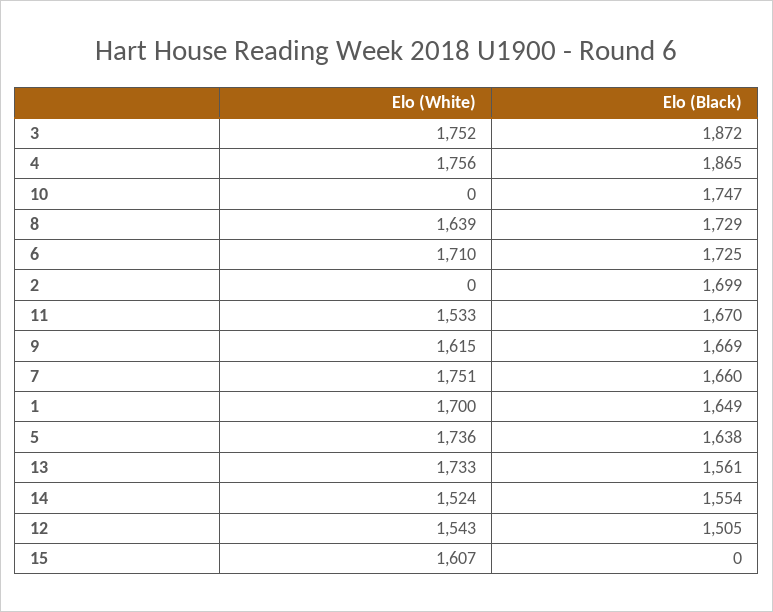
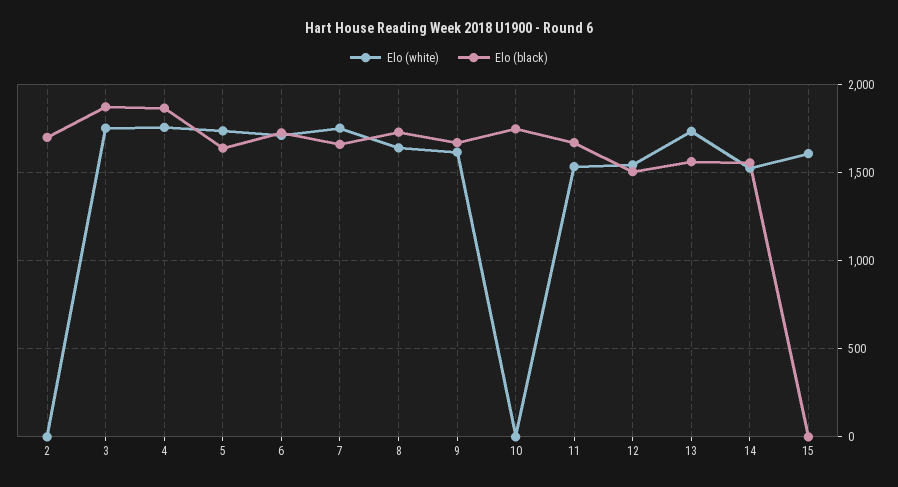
Elo (White), 1: 1700 -> none
Elo (Black), 1: 1649 -> none

